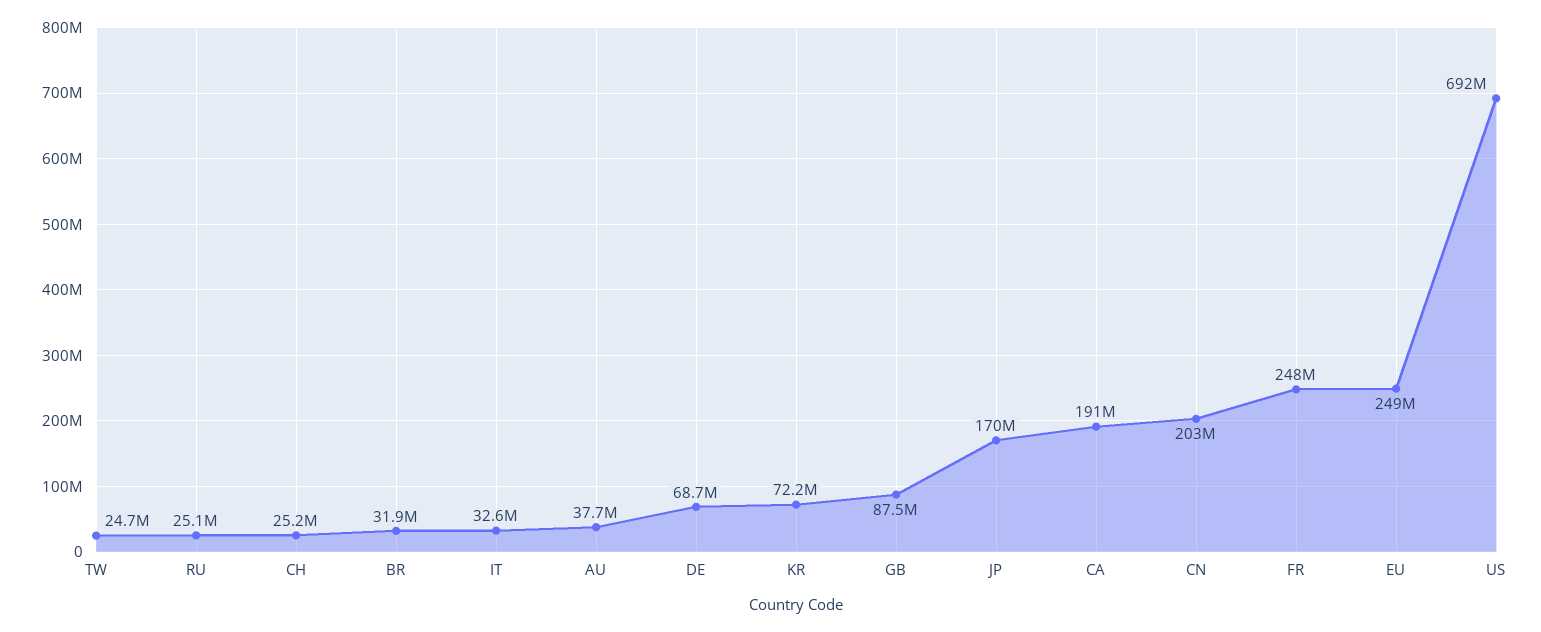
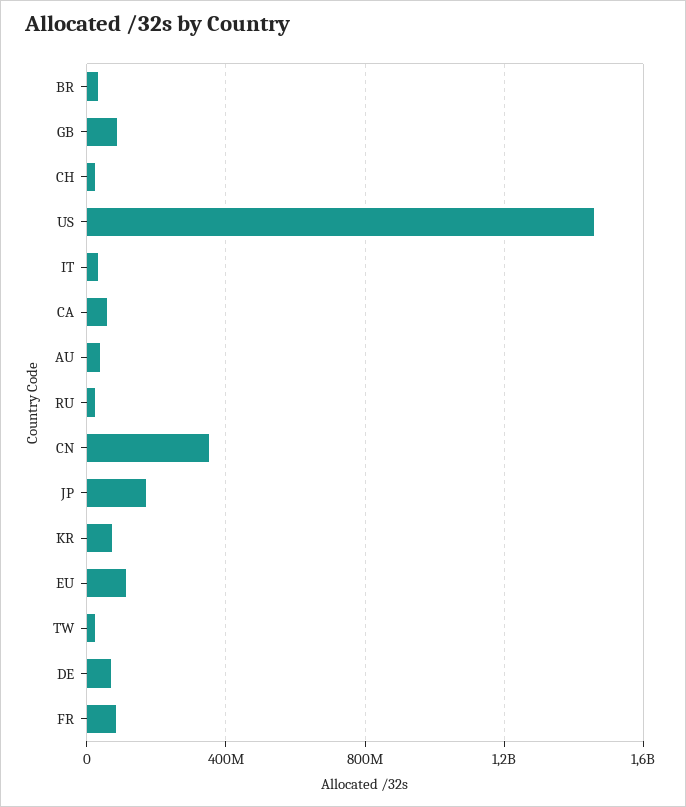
CA: 191000000 -> 50000000
CN: 203000000 -> 350000000
FR: 248000000 -> 100000000
EU: 249000000 -> 100000000
US: 692000000 -> 1450000000

